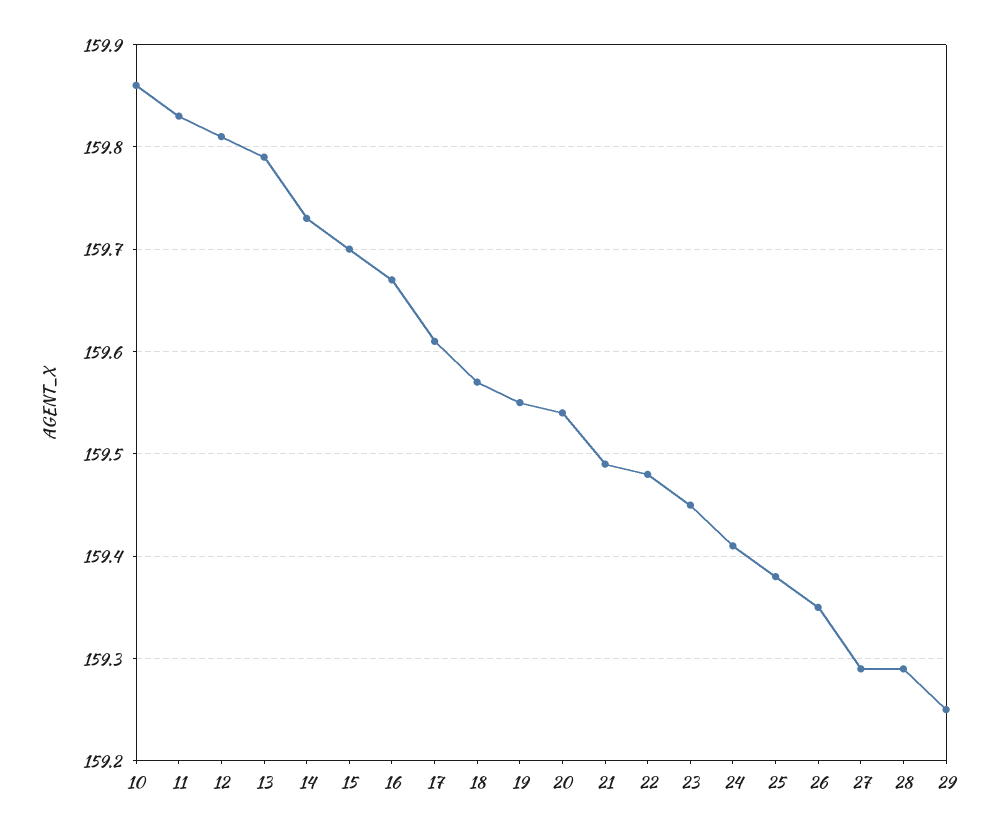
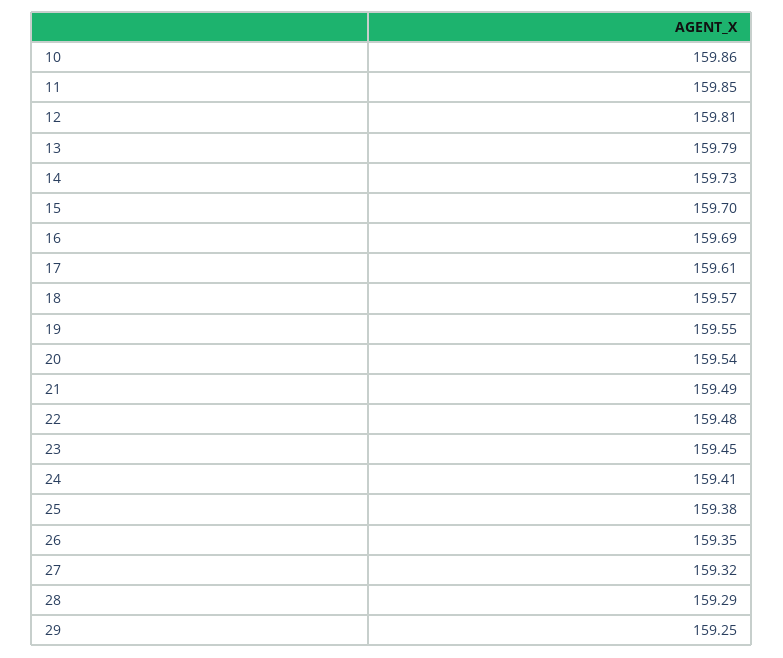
11: 159.83 -> 159.85
16: 159.67 -> 159.69
27: 159.29 -> 159.32

